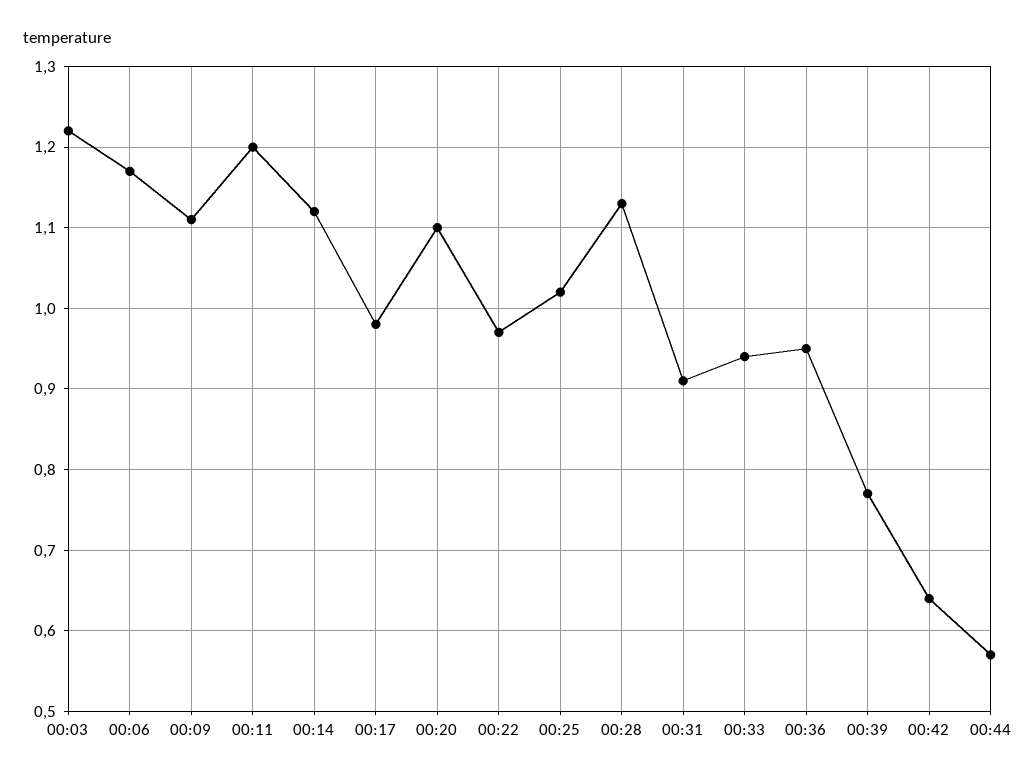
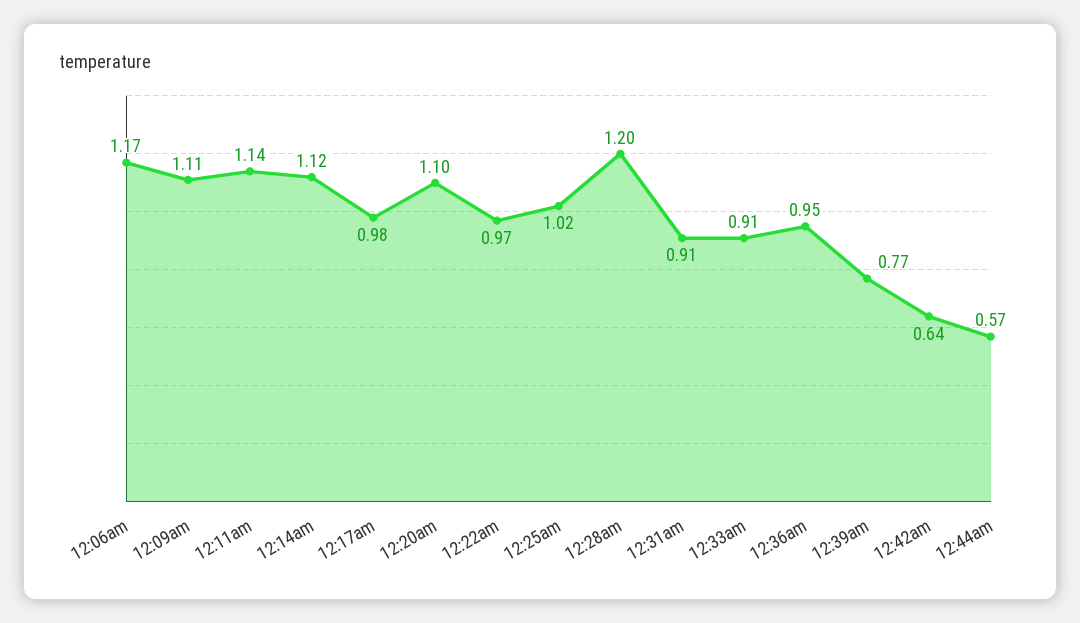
00:03: 1.22 -> none
00:11: 1.2 -> 1.14
00:28: 1.13 -> 1.2
00:33: 0.94 -> 0.91

